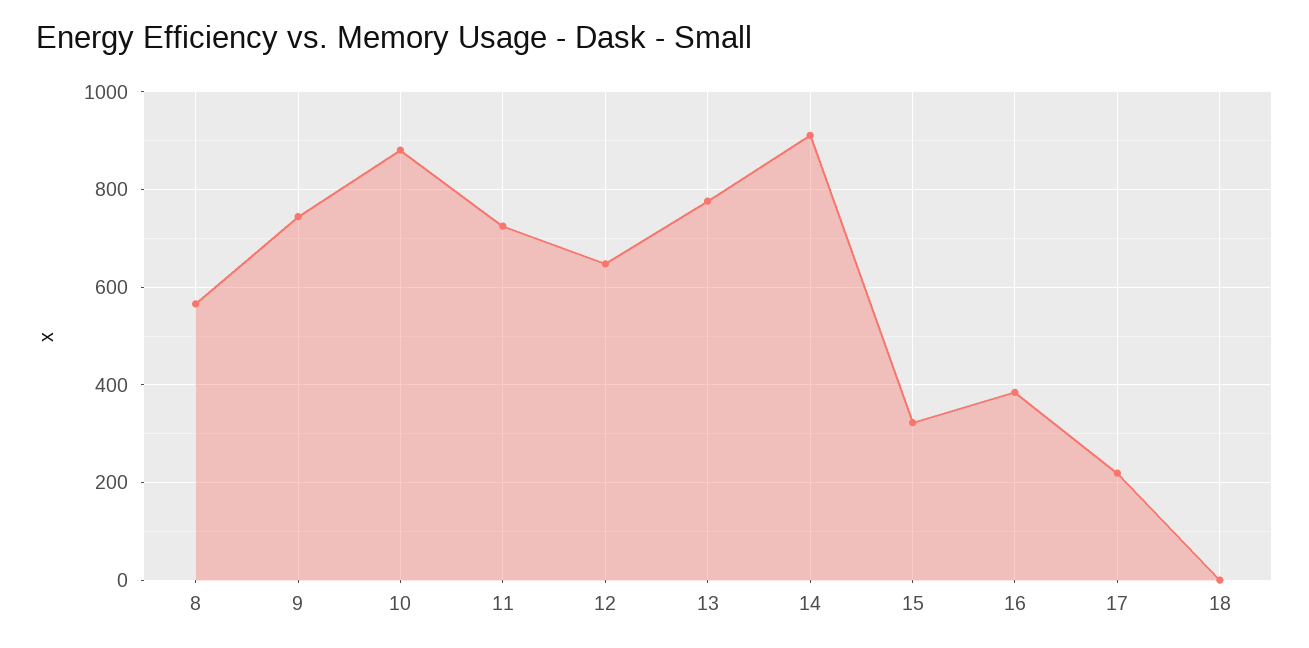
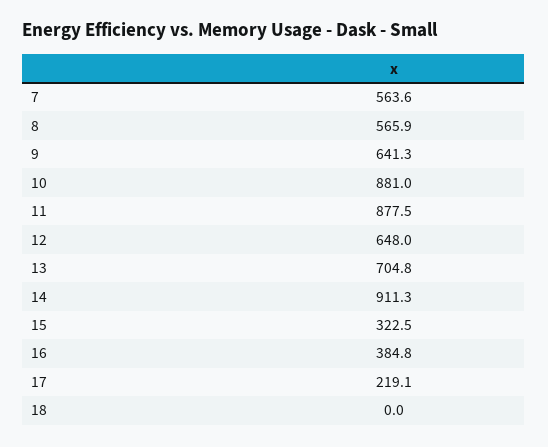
9: 740 -> 641.3
11: 720 -> 877.5
13: 780 -> 704.8
7: none -> 563.6

